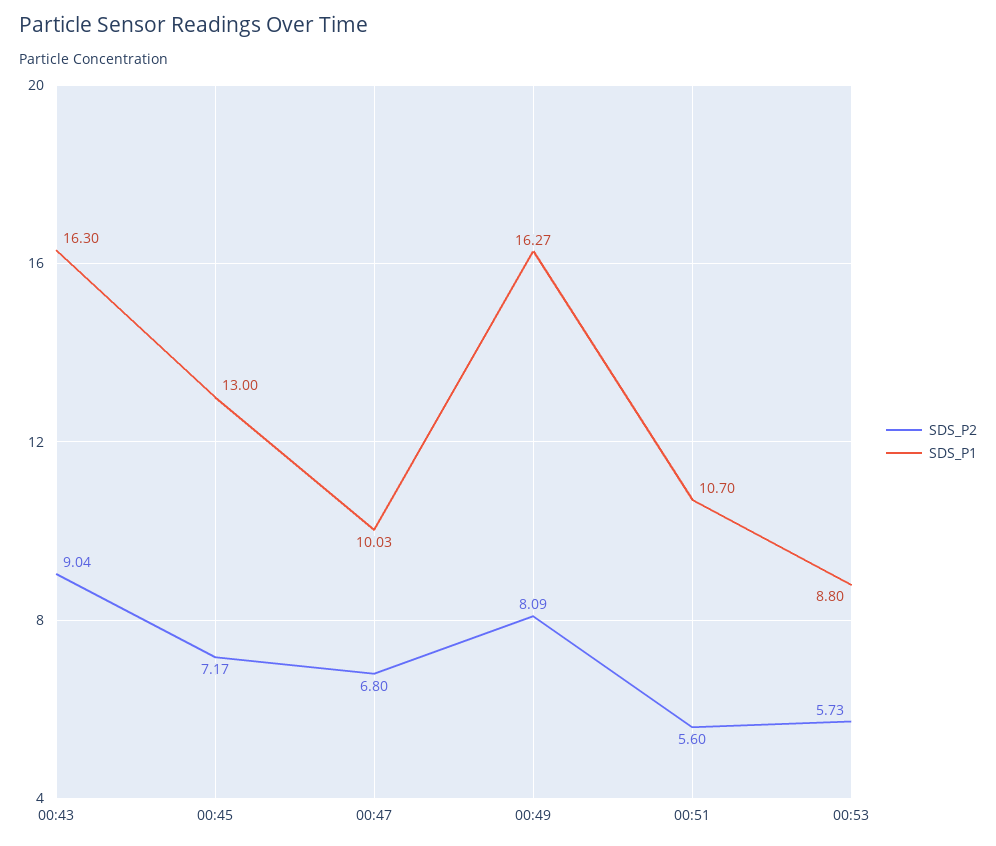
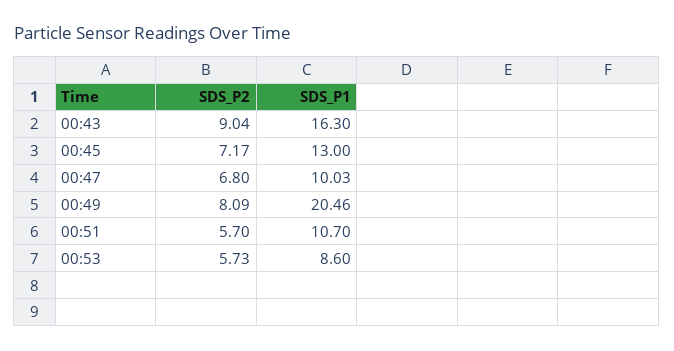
SDS_P1, 00:49: 16.27 -> 20.46
SDS_P2, 00:51: 5.6 -> 5.7
SDS_P1, 00:53: 8.8 -> 8.6

